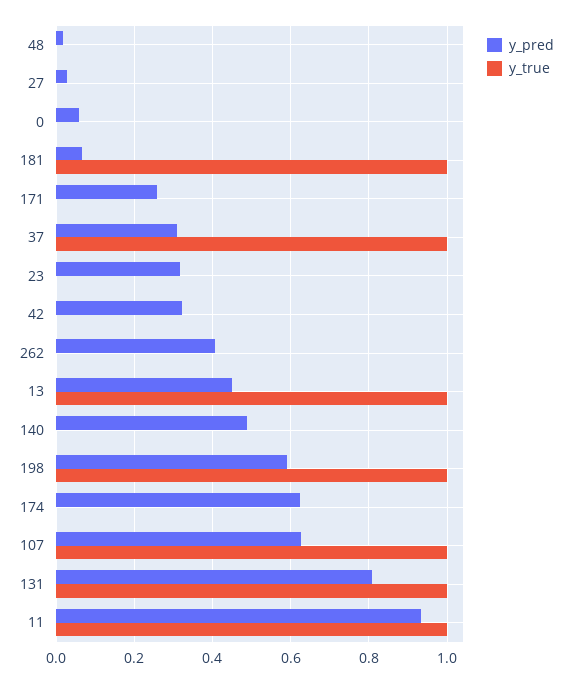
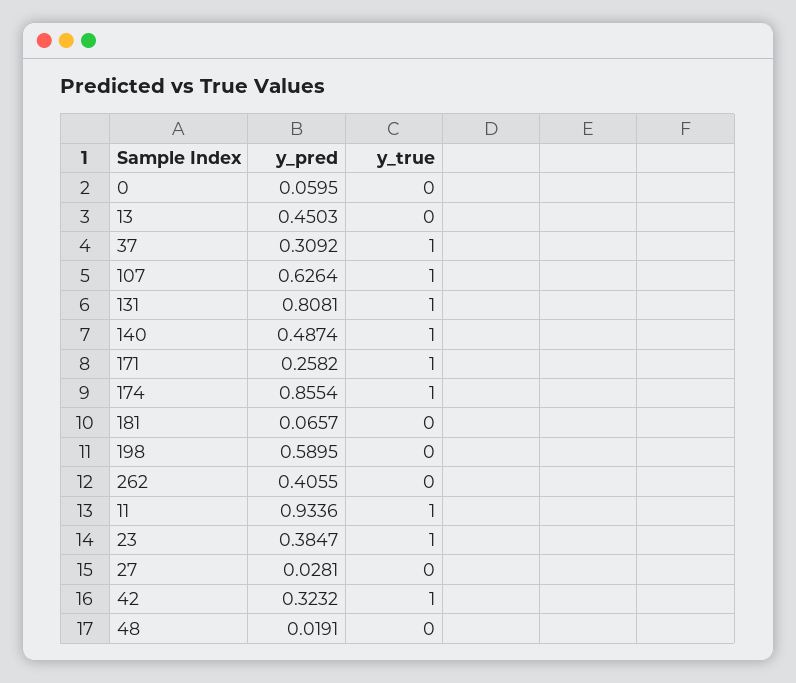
y_true, 181: 1 -> 0
y_true, 171: 0 -> 1
y_pred, 23: 0.32 -> 0.3847
y_true, 23: 0 -> 1
y_true, 42: 0 -> 1
y_true, 13: 1 -> 0
y_true, 140: 0 -> 1
y_true, 198: 1 -> 0
y_pred, 174: 0.62 -> 0.8554
y_true, 174: 0 -> 1

